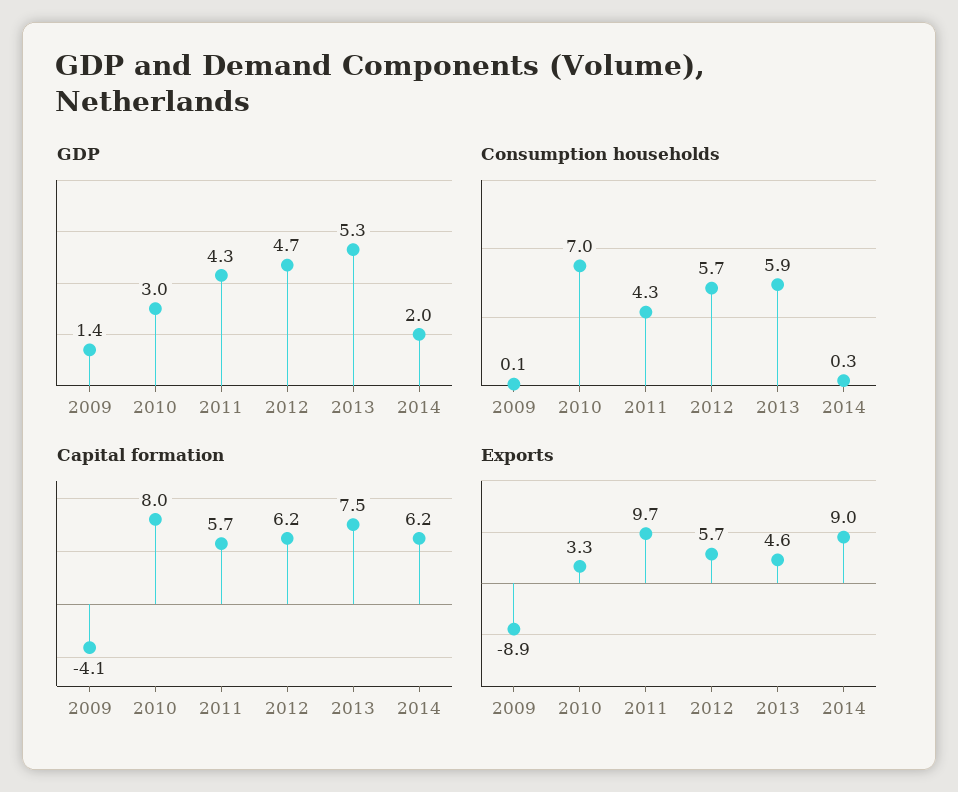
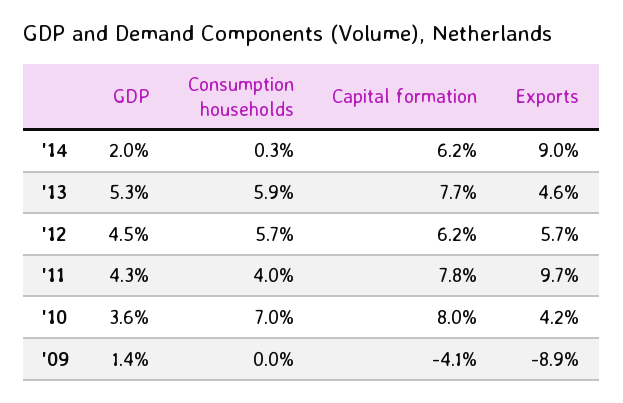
GDP, 2010: 3 -> 3.6
GDP, 2012: 4.7 -> 4.5
Consumption households, 2009: 0.1 -> 0
Consumption households, 2011: 4.3 -> 4
Capital formation, 2011: 5.7 -> 7.8
Capital formation, 2013: 7.5 -> 7.7
Exports, 2010: 3.3 -> 4.2

